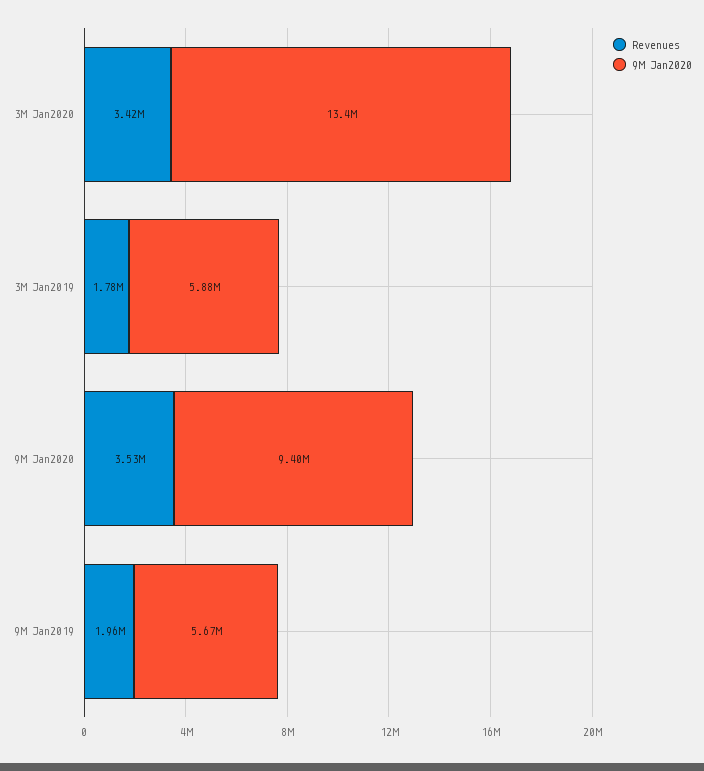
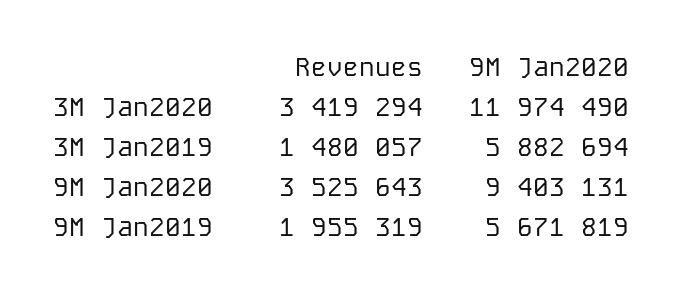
9M Jan2020, 3M Jan2020: 13400000 -> 11974490
Revenues, 3M Jan2019: 1780000 -> 1480057

